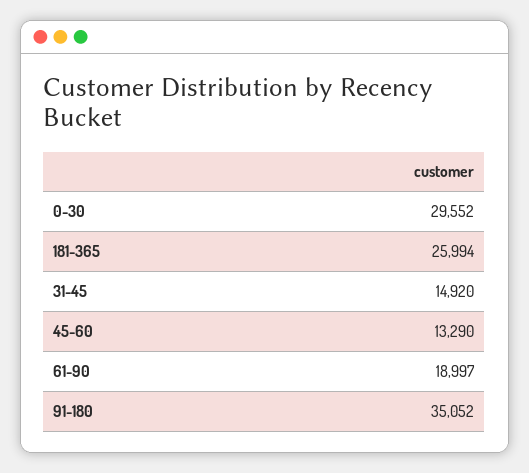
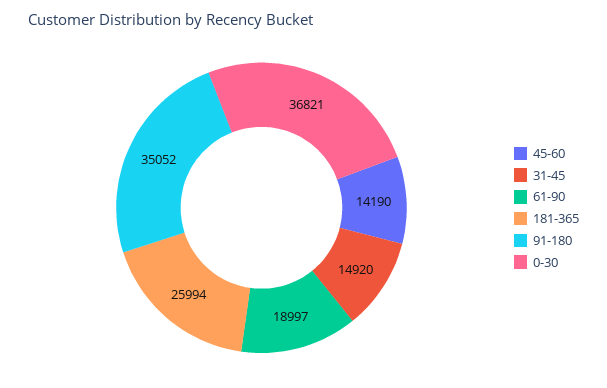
0-30: 29552 -> 36821
45-60: 13290 -> 14190

